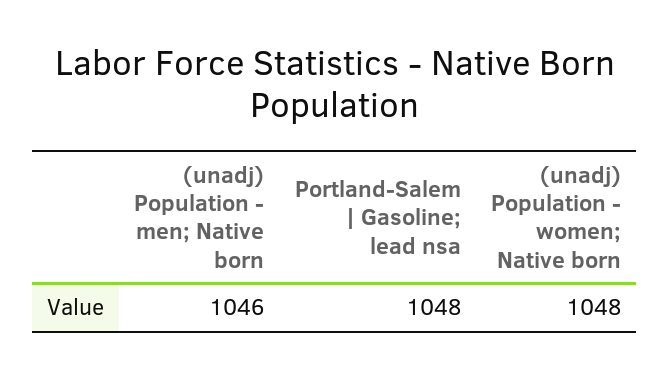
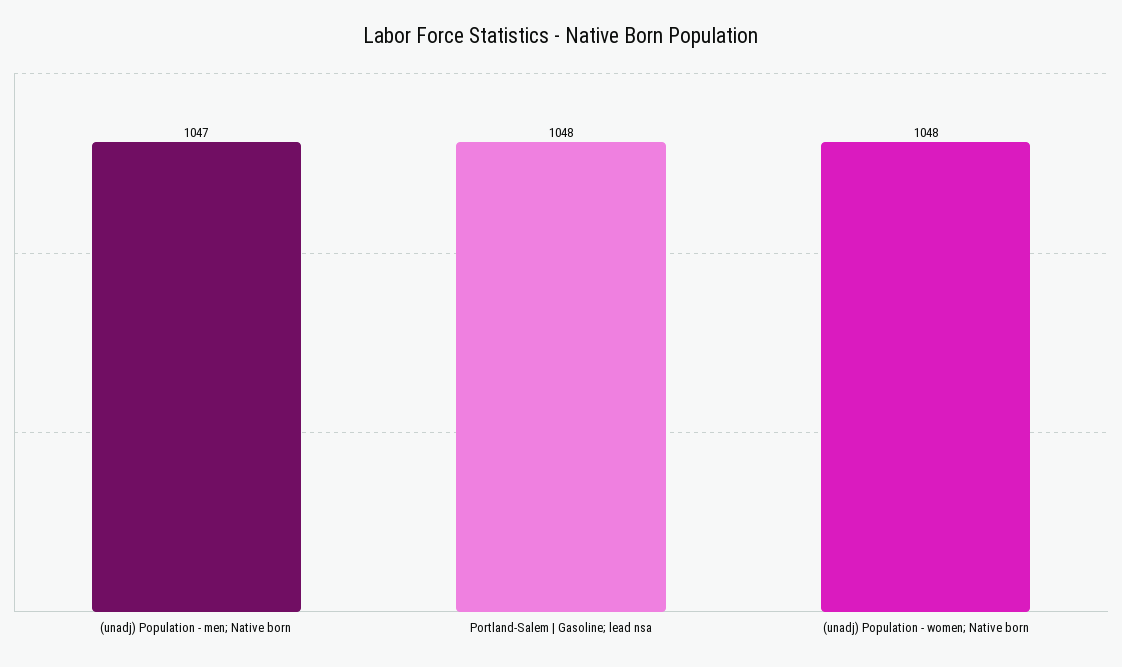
(unadj) Population - men; Native born: 1046 -> 1047

